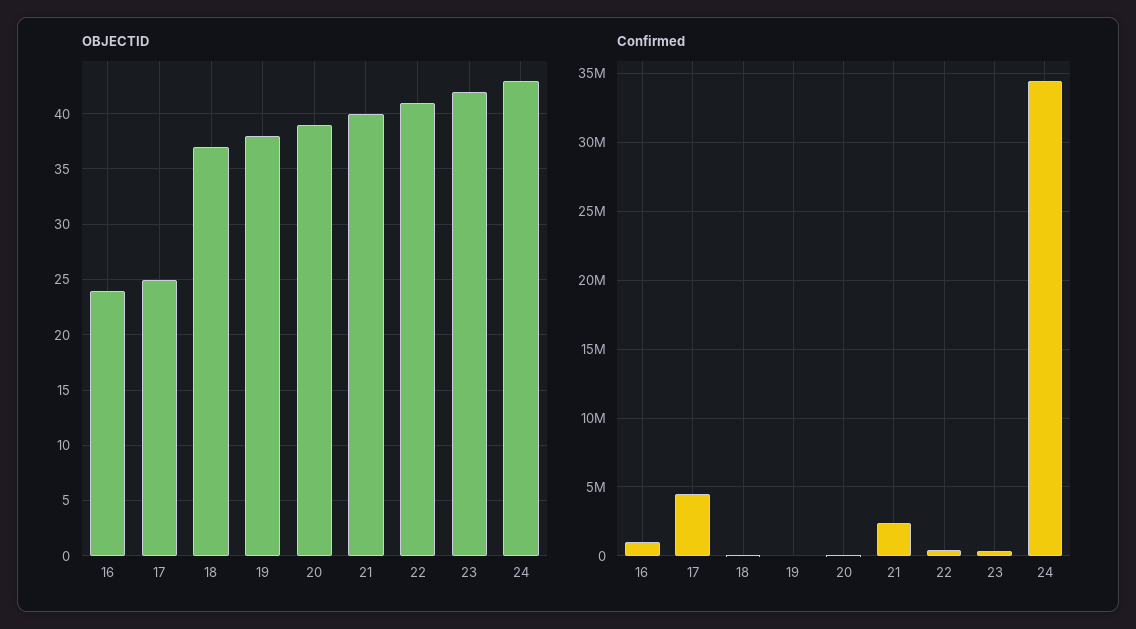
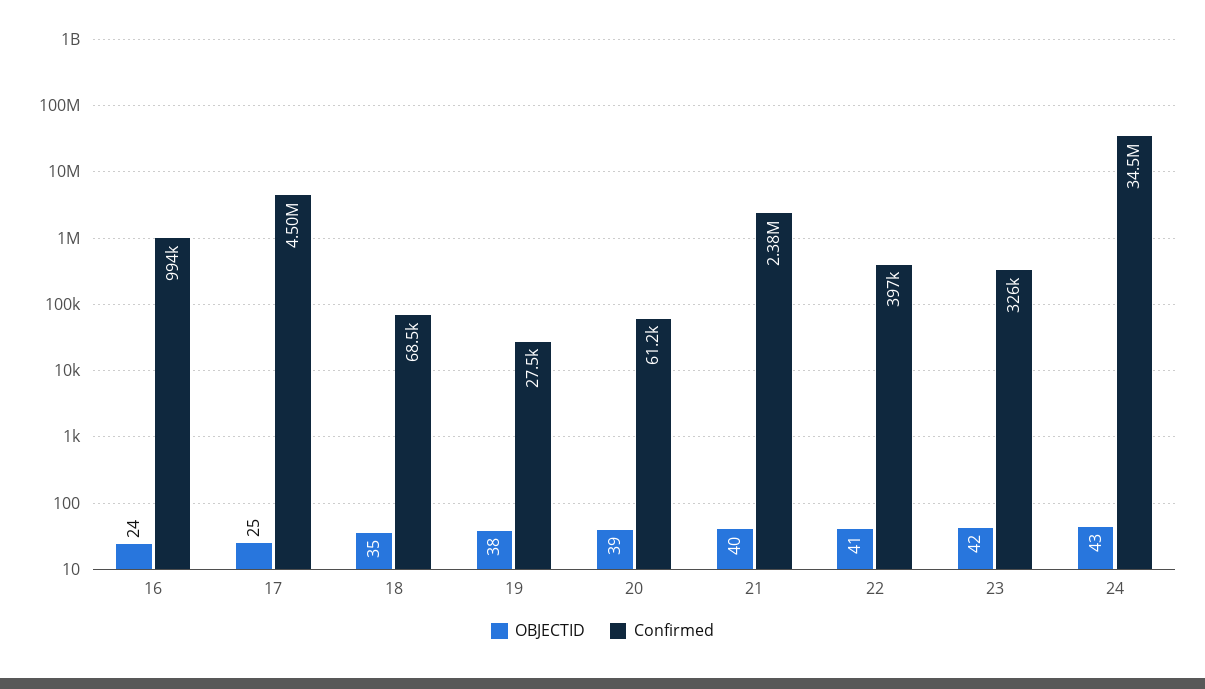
OBJECTID, 18: 37 -> 35

